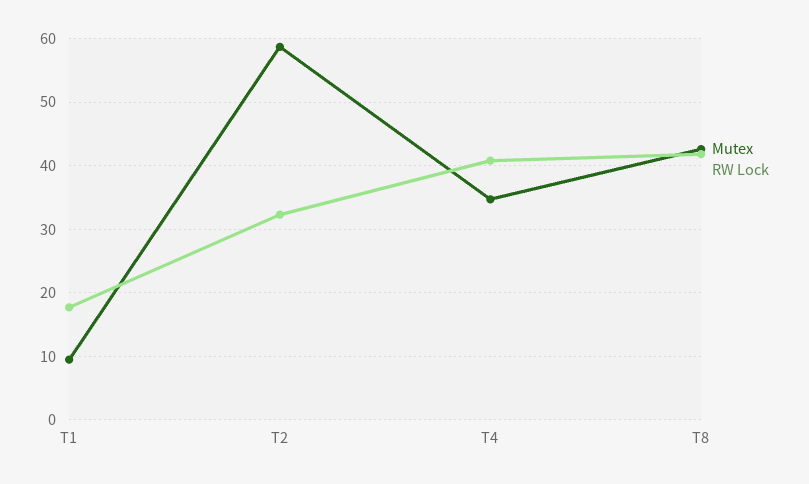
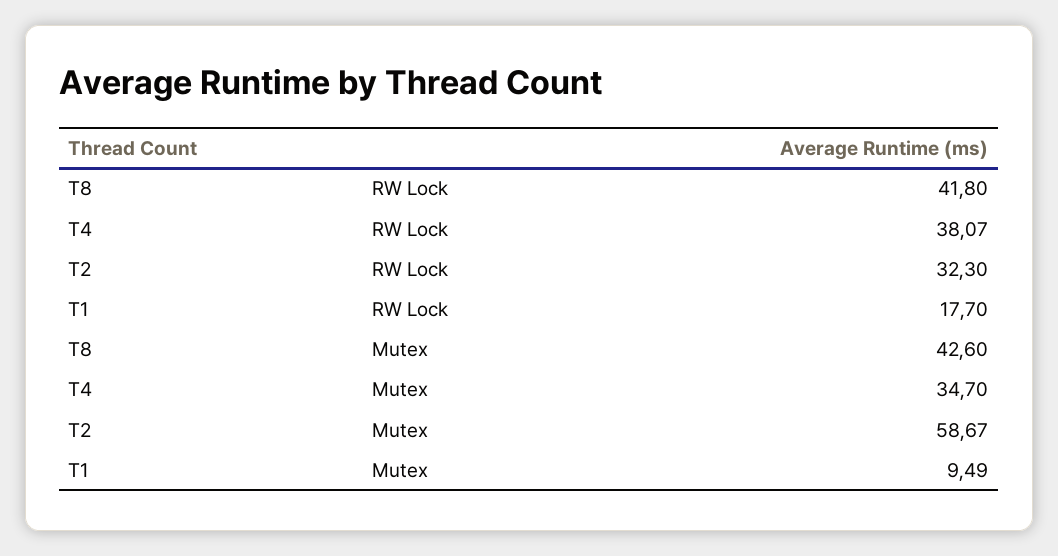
RW Lock, T4: 41 -> 38.07

